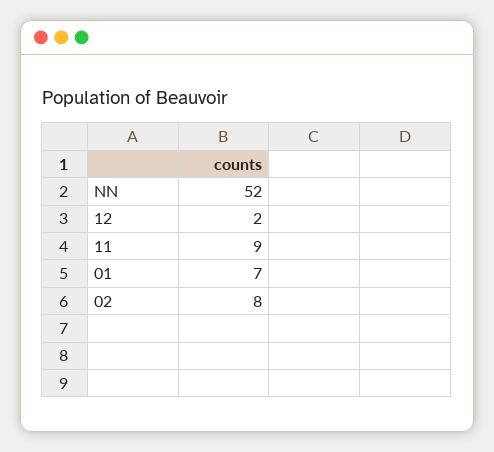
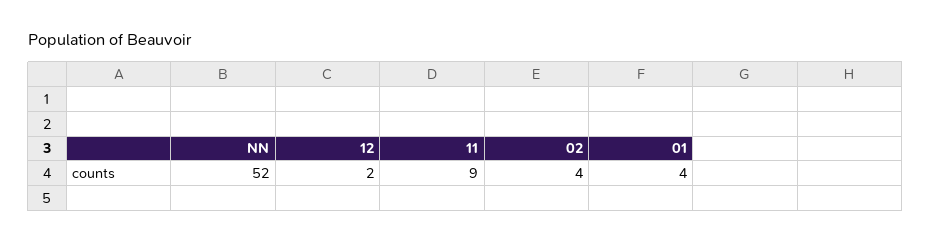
01: 7 -> 4
02: 8 -> 4

